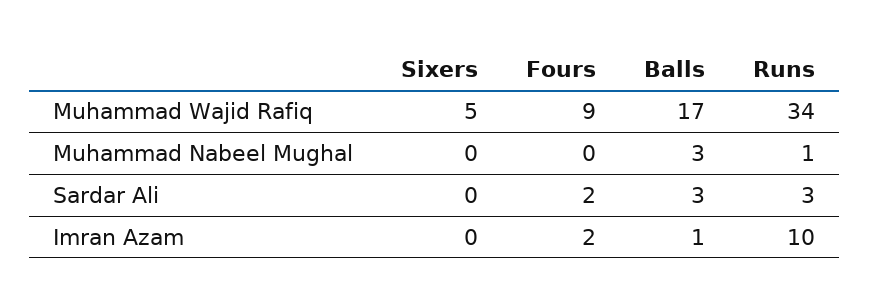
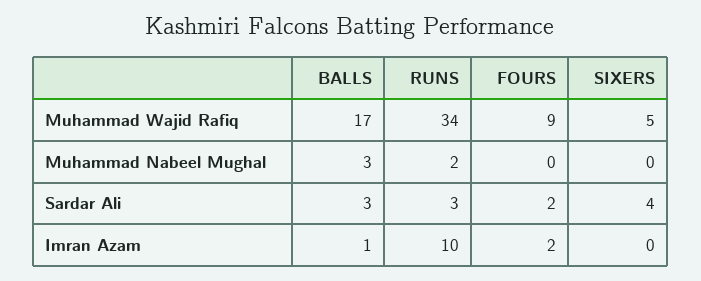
Runs, Muhammad Nabeel Mughal: 1 -> 2
Sixers, Sardar Ali: 0 -> 4

